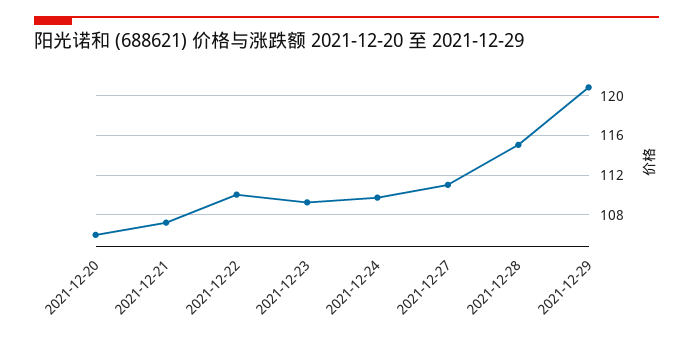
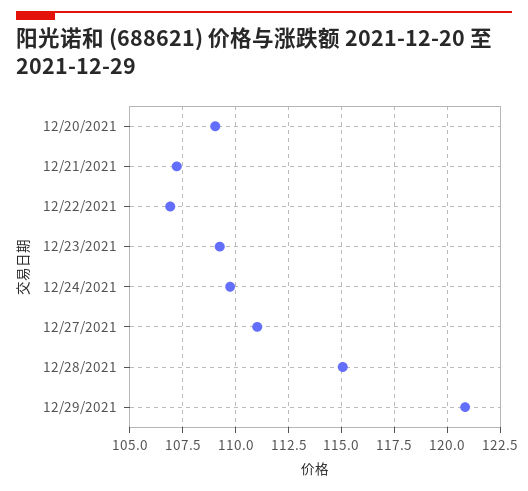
2021-12-20: 106 -> 109
2021-12-22: 110 -> 107

